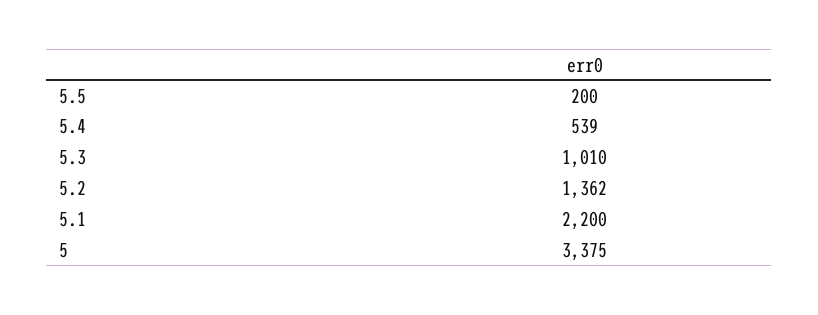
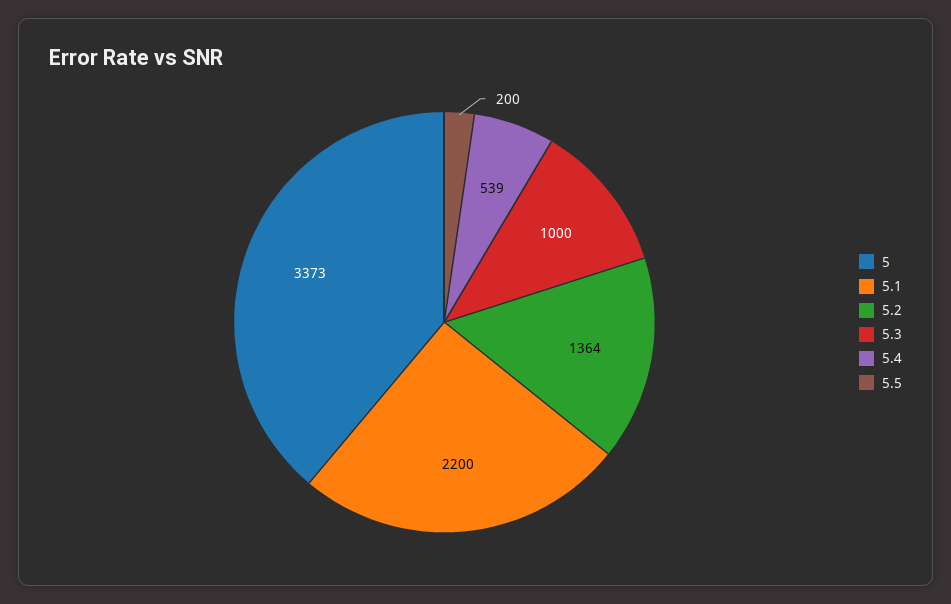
5.3: 1010 -> 1000
5.2: 1362 -> 1364
5: 3375 -> 3373

